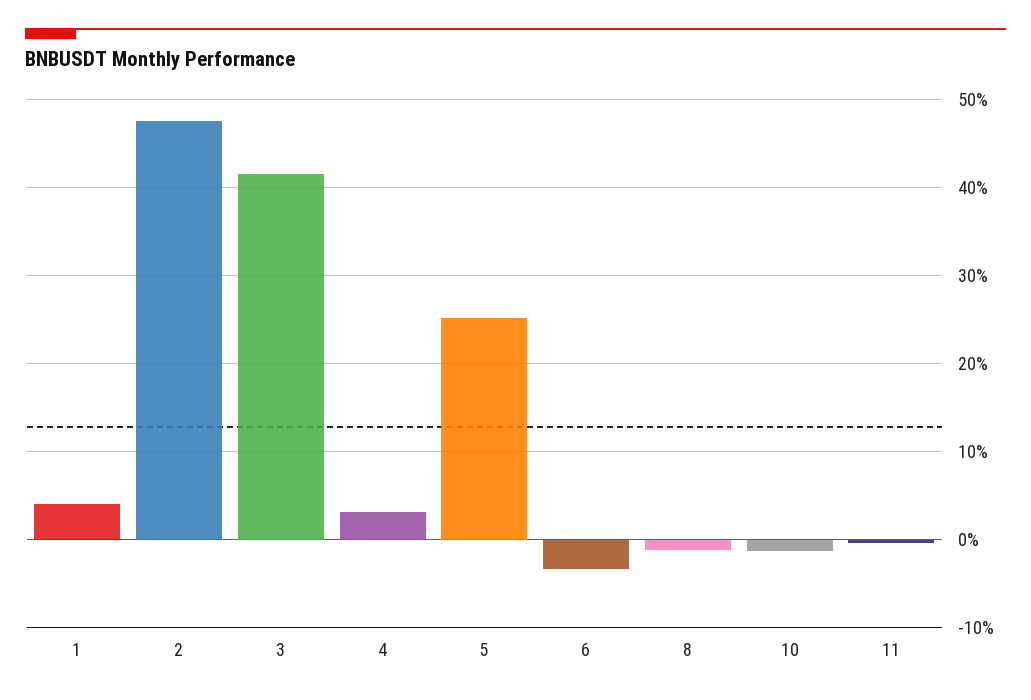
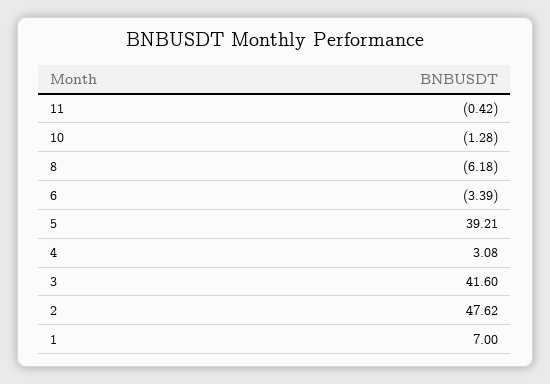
1: 4 -> 7
5: 25 -> 39.21
8: -1 -> -6.18

